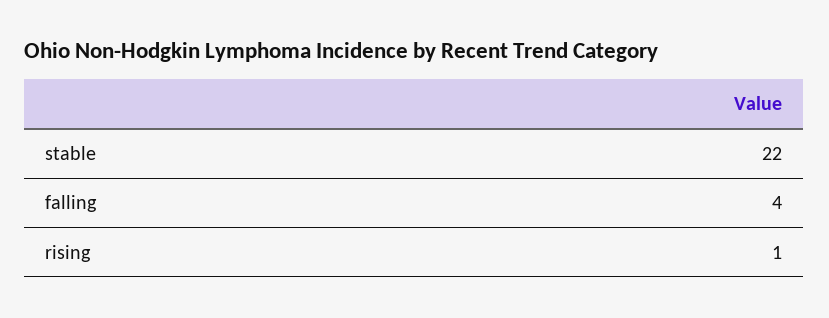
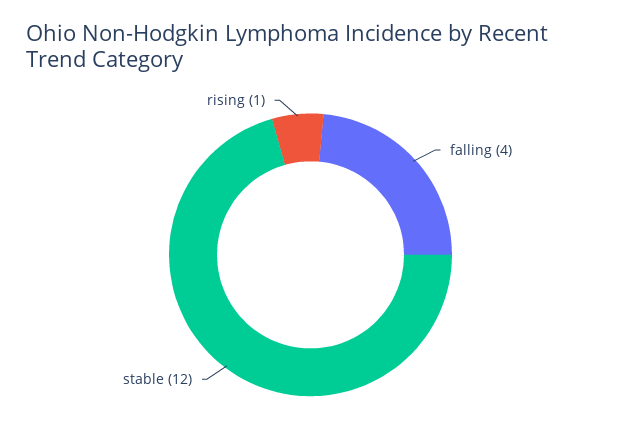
stable: 22 -> 12

